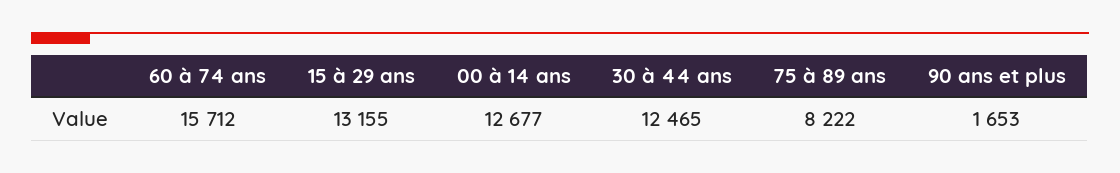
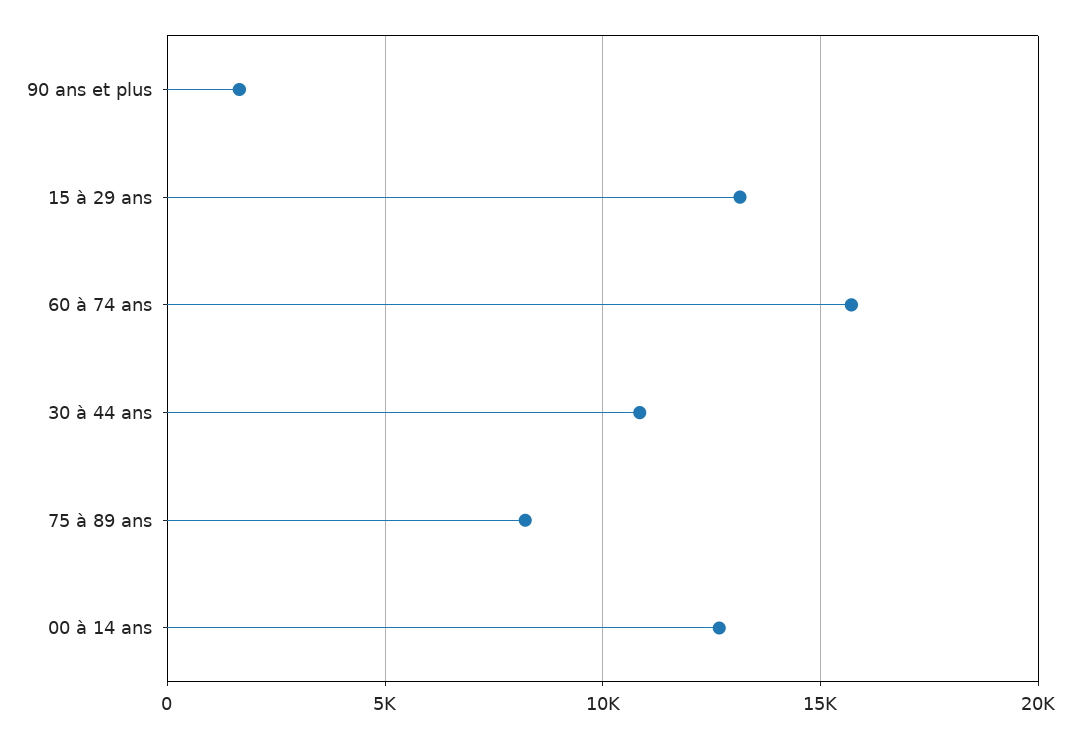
30 à 44 ans: 12465 -> 11000

